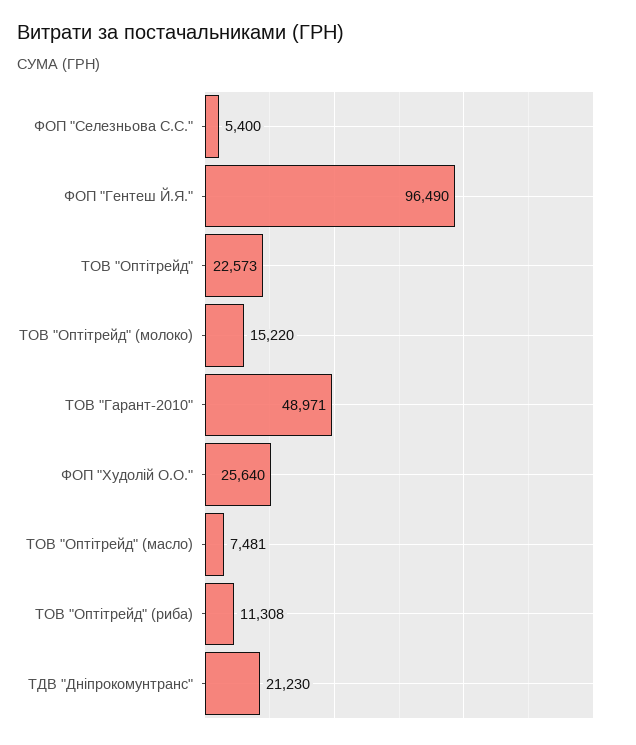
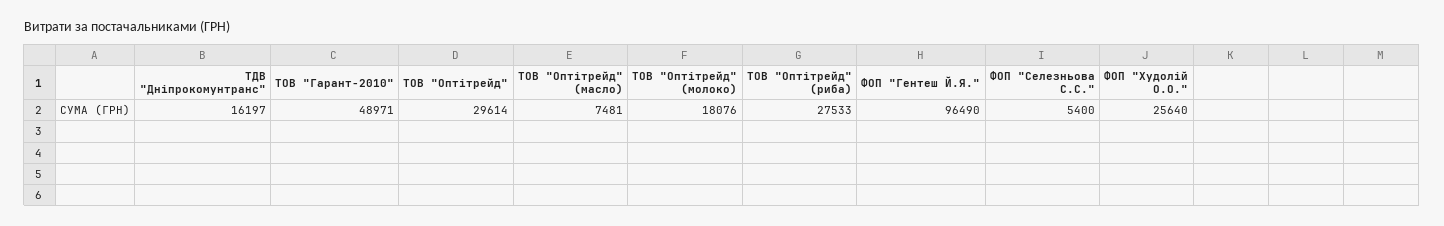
ТОВ "Оптітрейд": 22573 -> 29614
ТОВ "Оптітрейд" (молоко): 15220 -> 18076
ТОВ "Оптітрейд" (риба): 11308 -> 27533
ТДВ "Дніпрокомунтранс": 21230 -> 16197

